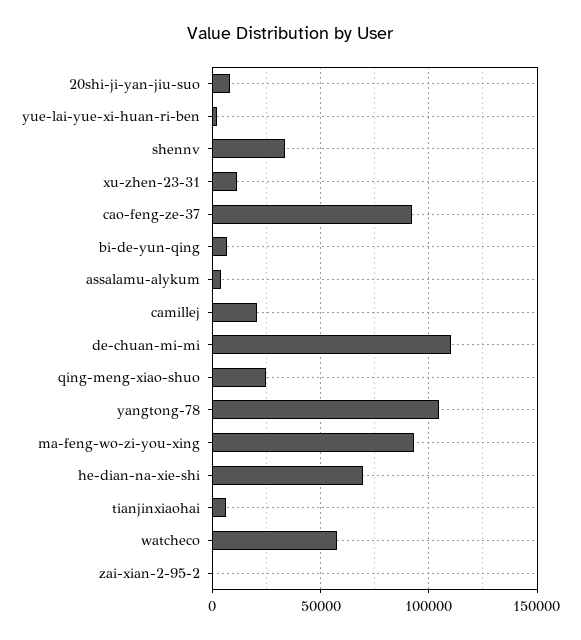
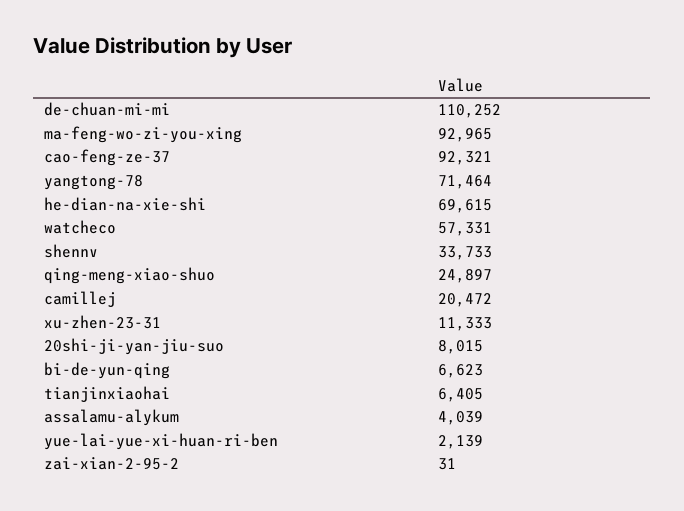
yangtong-78: 105000 -> 71464

